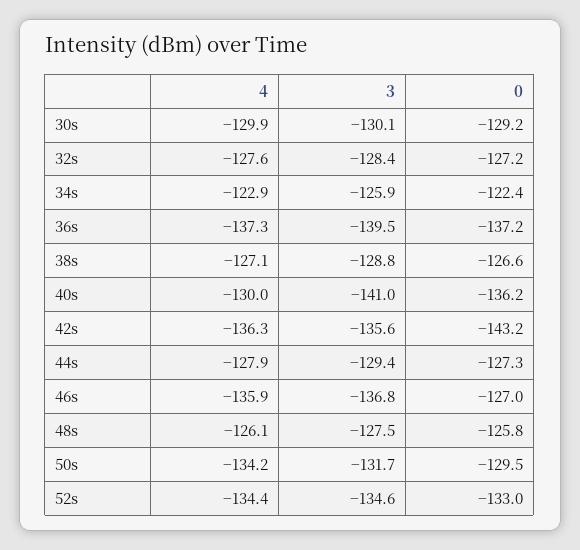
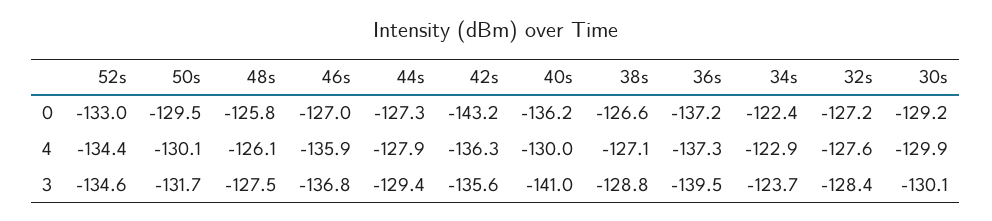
3, 34s: -125.9 -> -123.7
4, 50s: -134.2 -> -130.1

